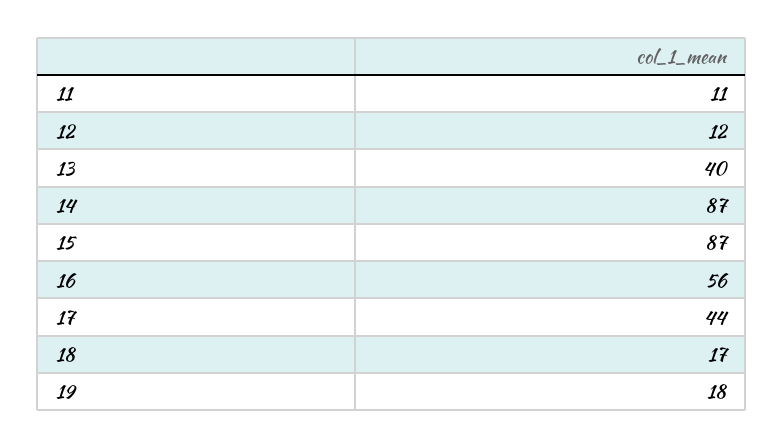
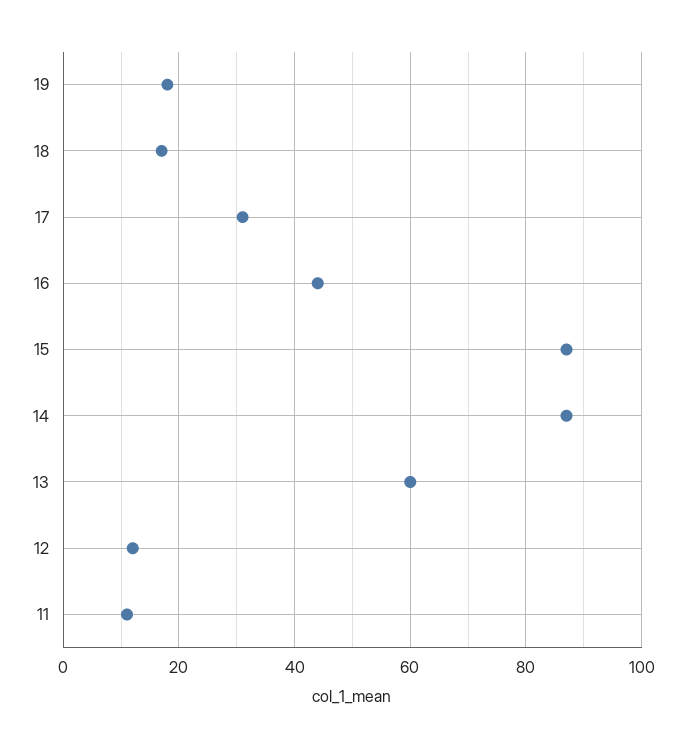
13: 40 -> 60
16: 56 -> 45
17: 44 -> 30

